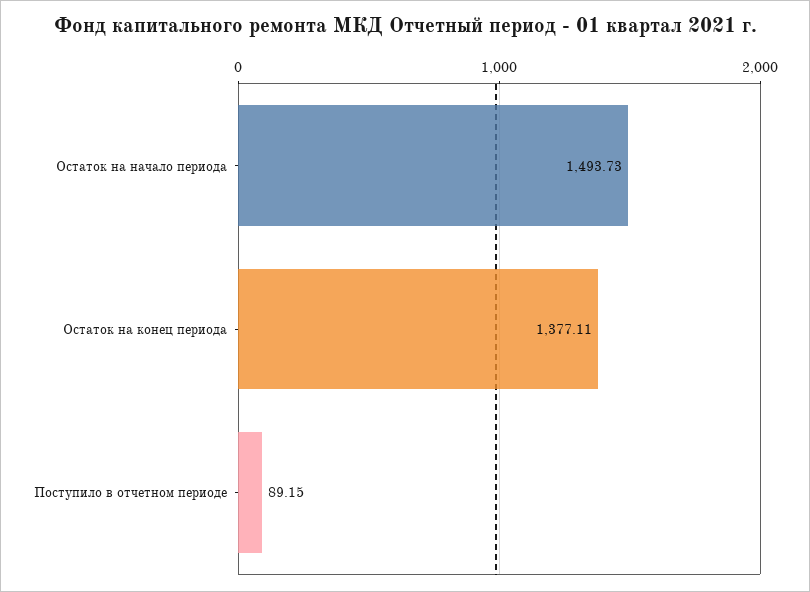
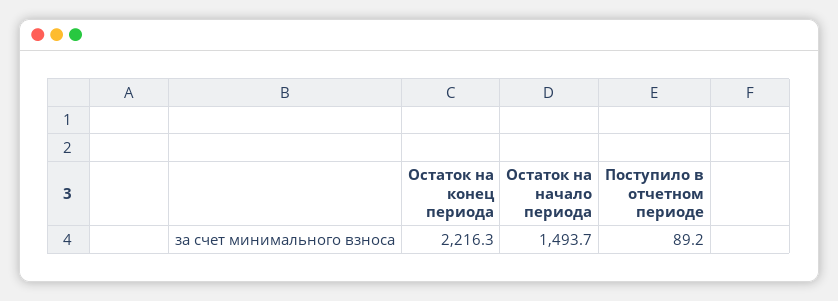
Остаток на конец периода: 1377.11 -> 2216.3

